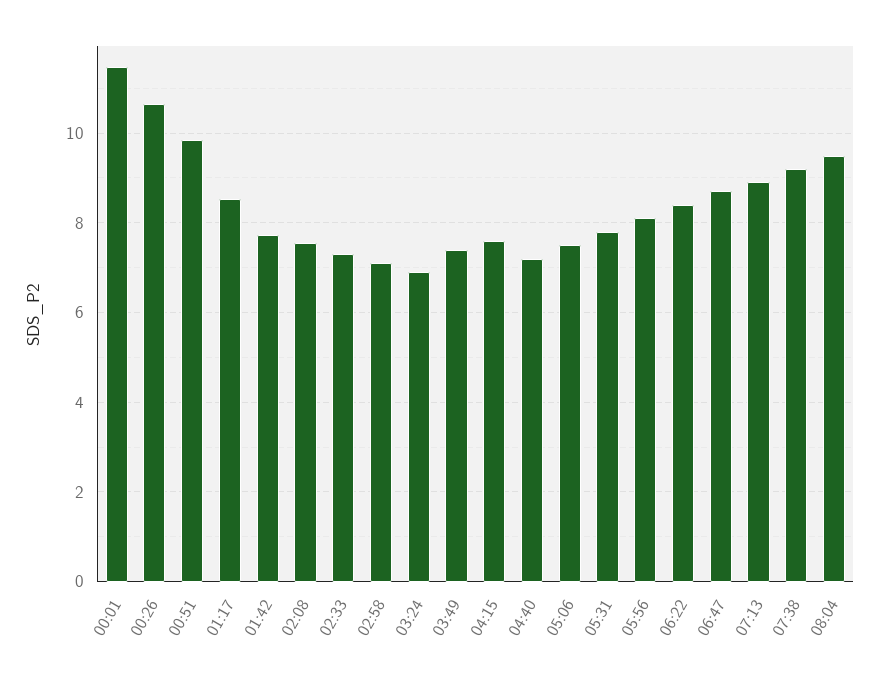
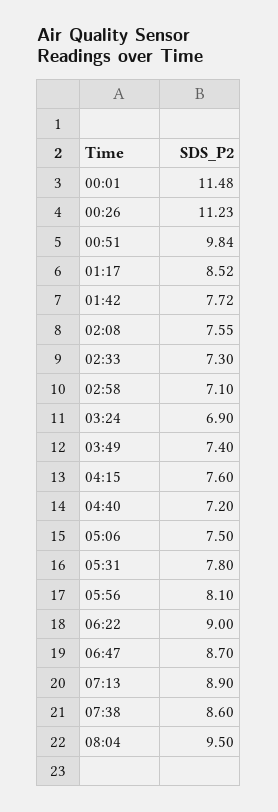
00:26: 10.6 -> 11.23
06:22: 8.4 -> 9
07:38: 9.2 -> 8.6

